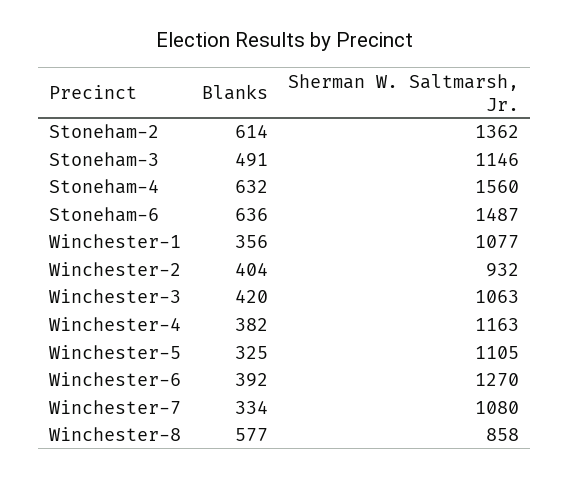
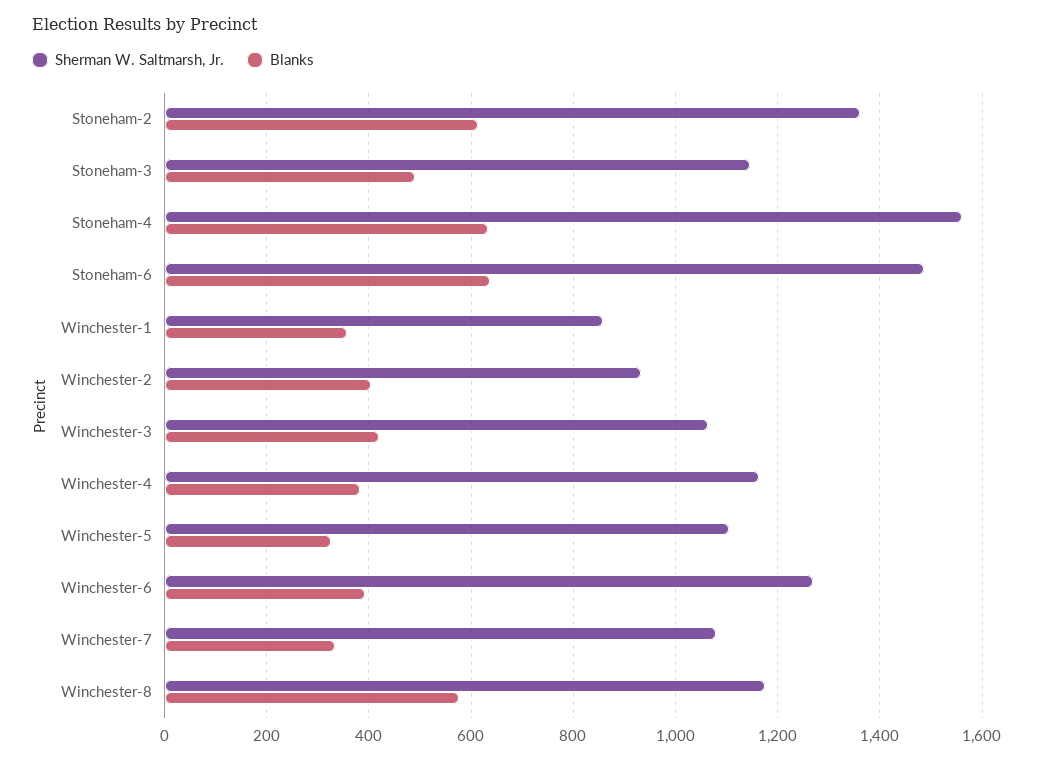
Sherman W. Saltmarsh, Jr., Winchester-1: 1077 -> 860
Sherman W. Saltmarsh, Jr., Winchester-8: 858 -> 1180

